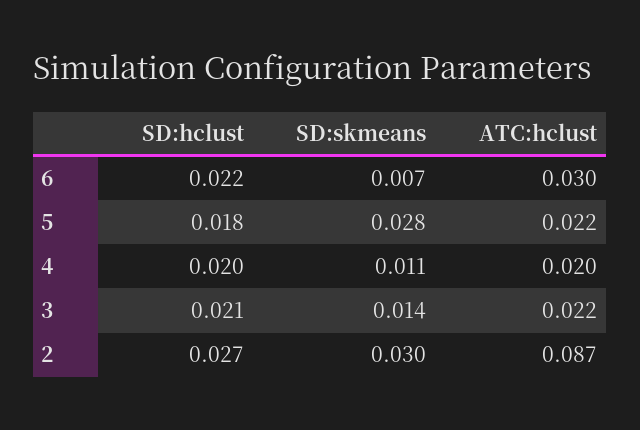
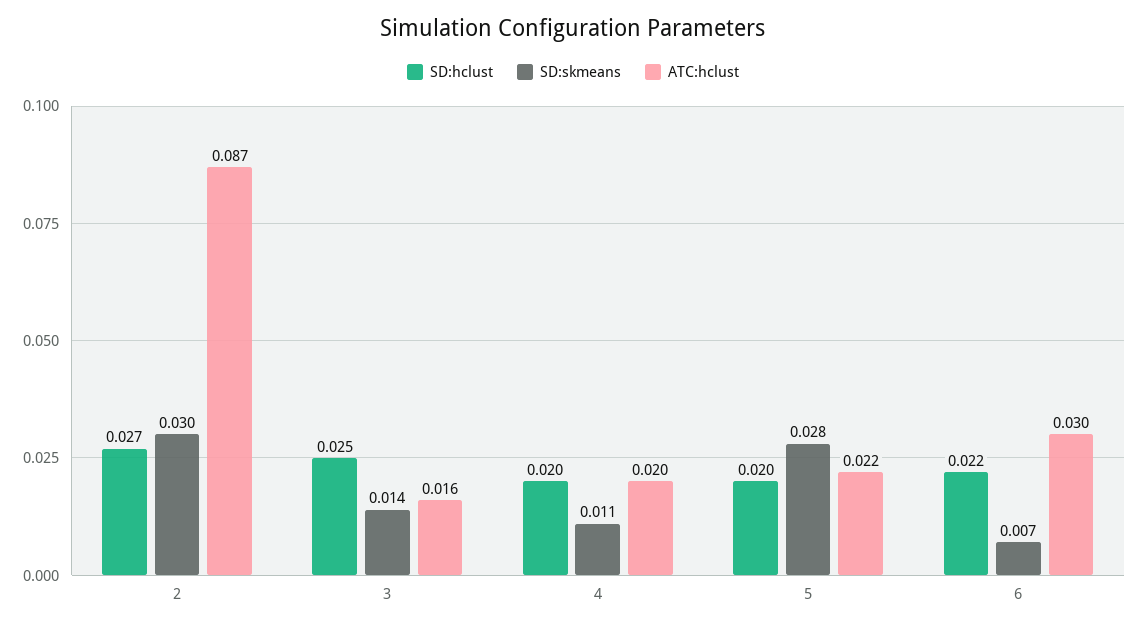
SD:hclust, 5: 0.018 -> 0.02
SD:hclust, 3: 0.021 -> 0.025
ATC:hclust, 3: 0.022 -> 0.016

